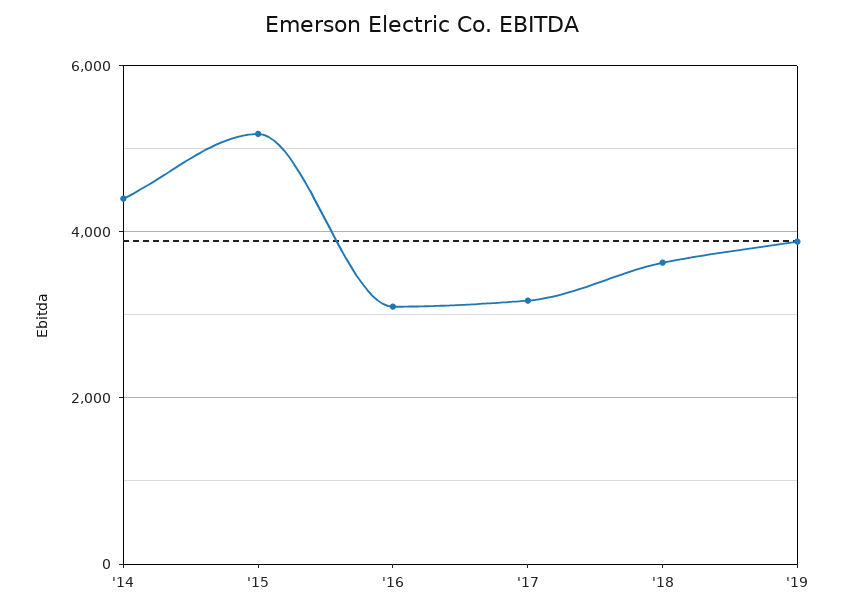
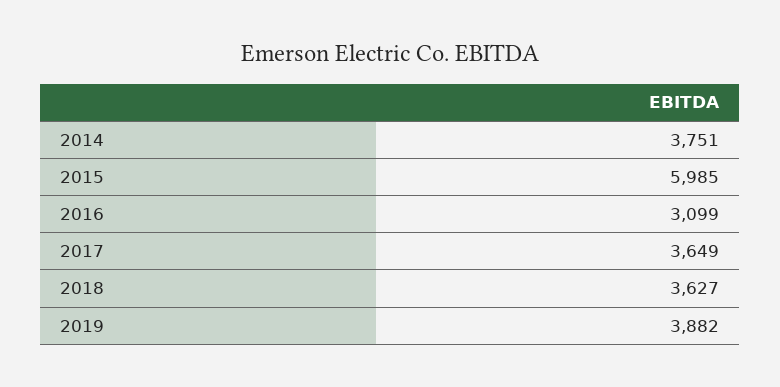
'14: 4400 -> 3751
'15: 5200 -> 5985
'17: 3200 -> 3649

